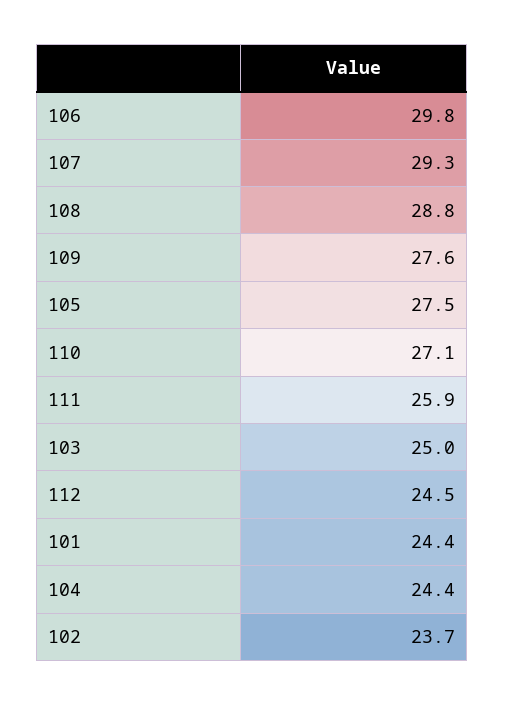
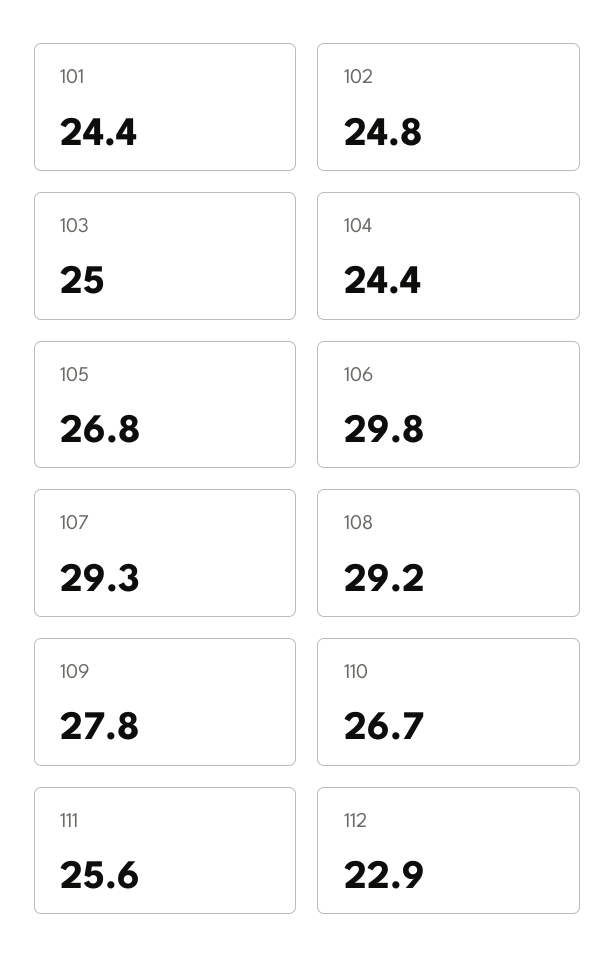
108: 28.8 -> 29.2
109: 27.6 -> 27.8
105: 27.5 -> 26.8
110: 27.1 -> 26.7
111: 25.9 -> 25.6
112: 24.5 -> 22.9
102: 23.7 -> 24.8

